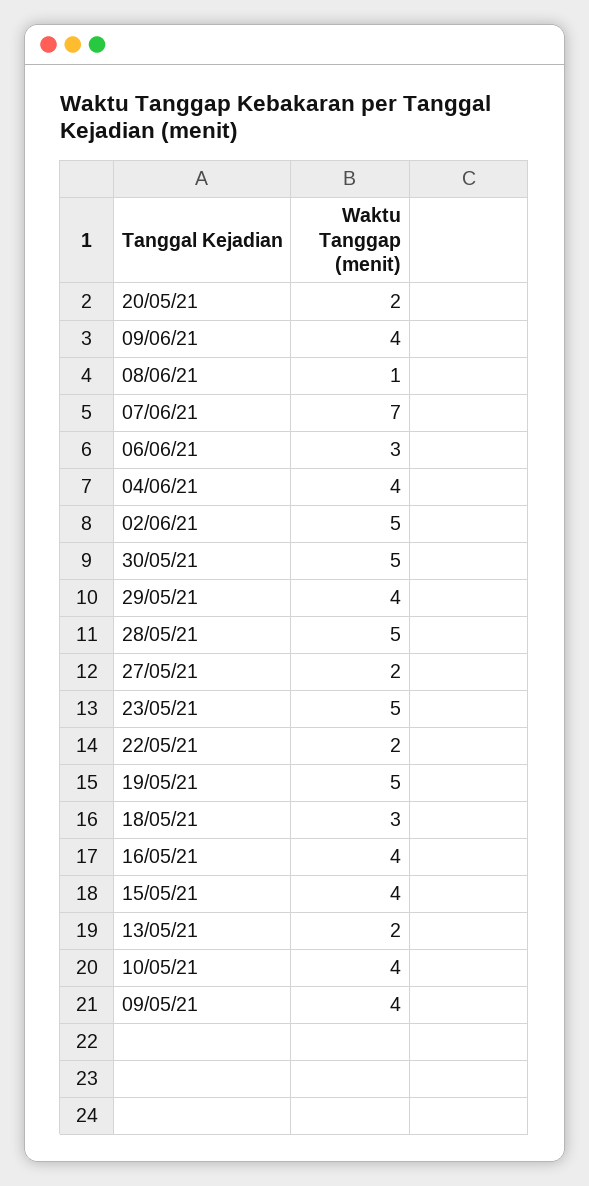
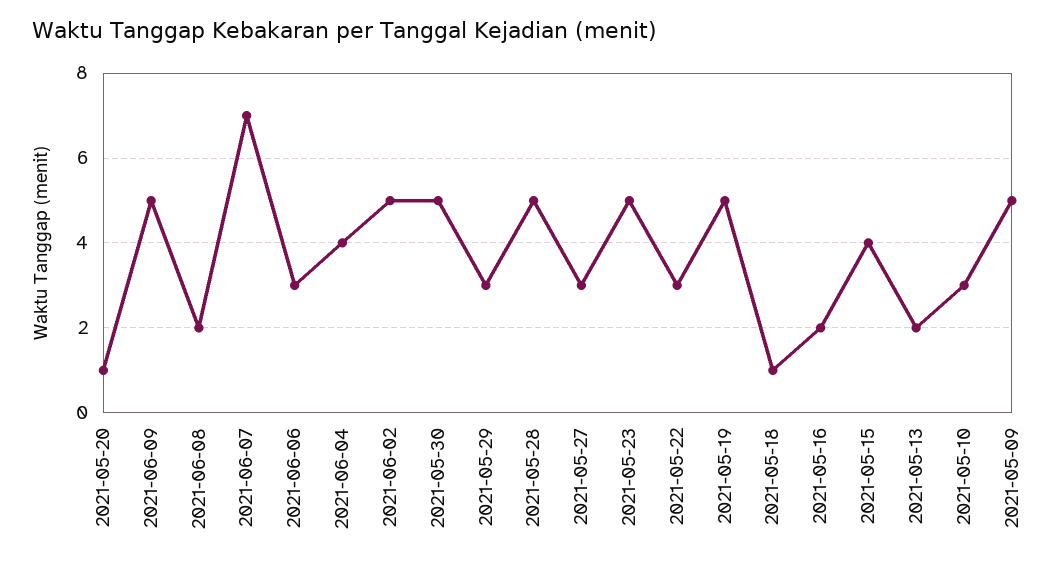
20/05/21: 2 -> 1
09/06/21: 4 -> 5
08/06/21: 1 -> 2
29/05/21: 4 -> 3
27/05/21: 2 -> 3
22/05/21: 2 -> 3
18/05/21: 3 -> 1
16/05/21: 4 -> 2
10/05/21: 4 -> 3
09/05/21: 4 -> 5

